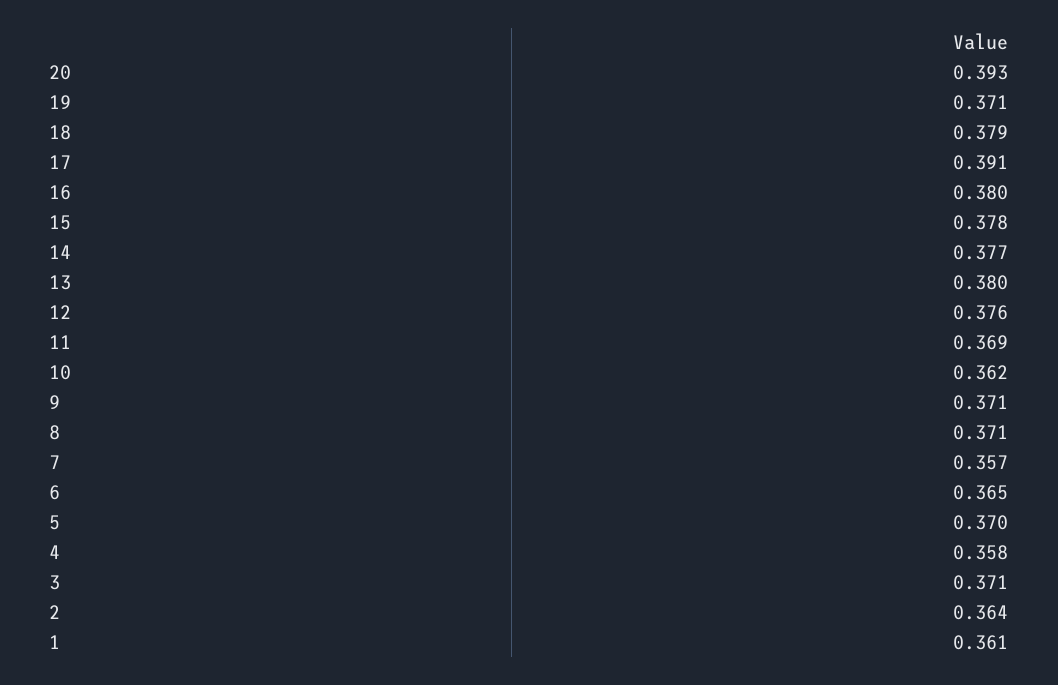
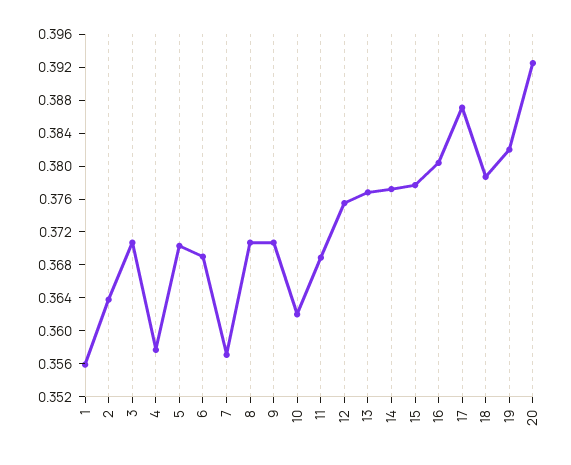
19: 0.371 -> 0.382
17: 0.391 -> 0.387
13: 0.38 -> 0.377
6: 0.365 -> 0.369
1: 0.361 -> 0.356

